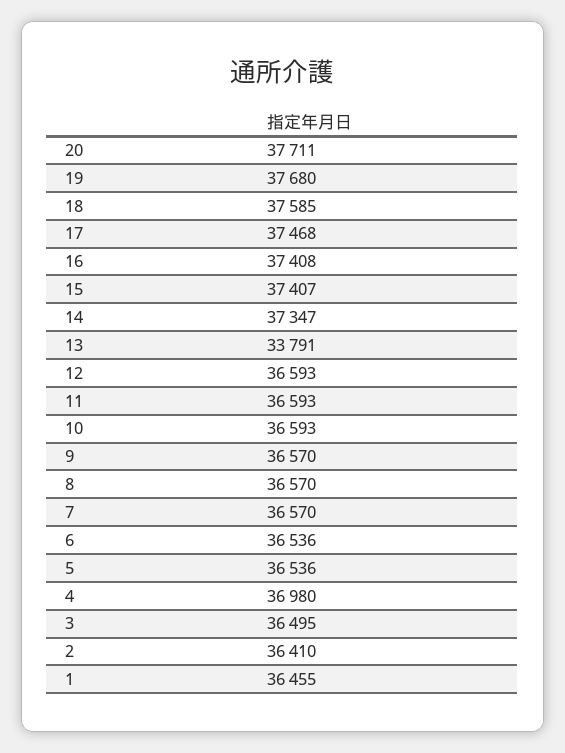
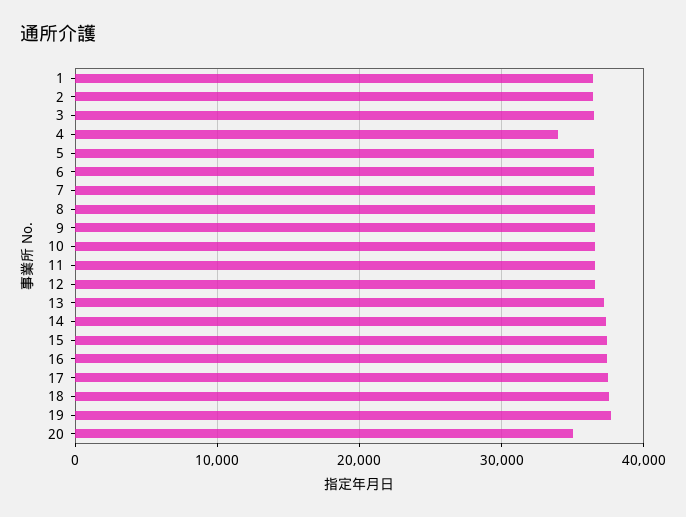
20: 37711 -> 35000
13: 33791 -> 37000
4: 36980 -> 34000

